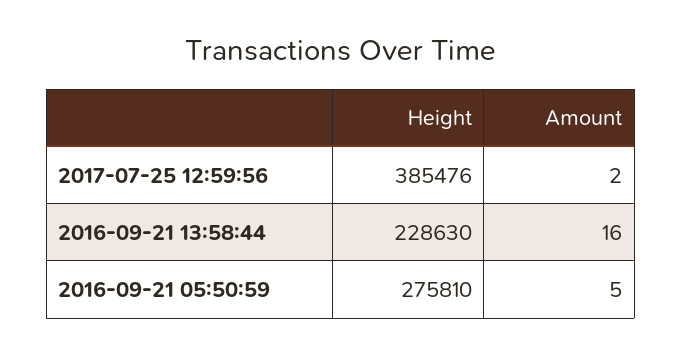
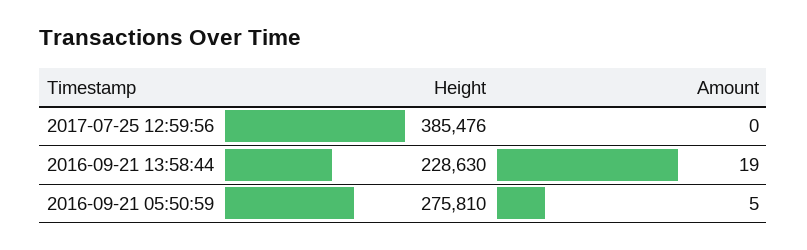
Amount, 2017-07-25 12:59:56: 2 -> 0
Amount, 2016-09-21 13:58:44: 16 -> 19

